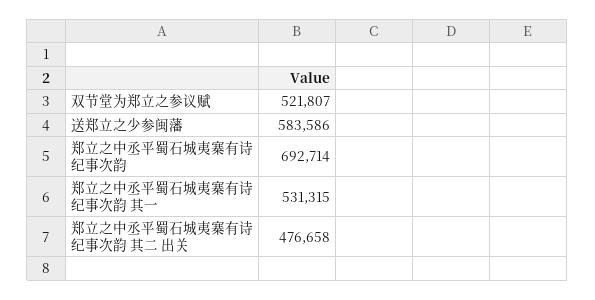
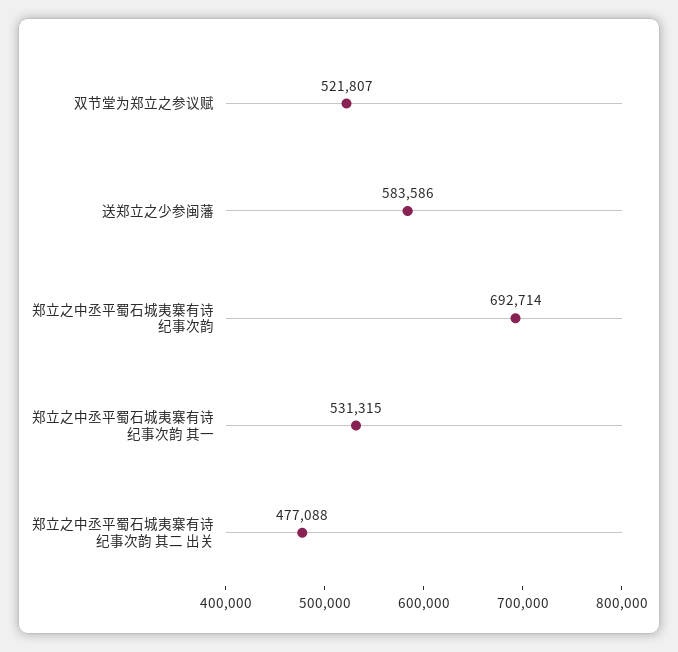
郑立之中丞平蜀石城夷寨有诗纪事次韵 其二 出关: 476658 -> 477088

